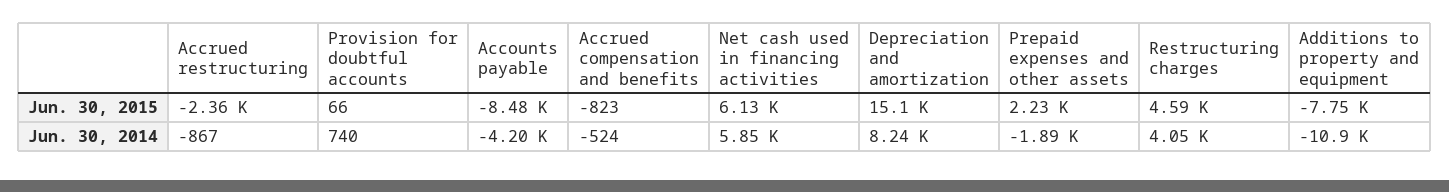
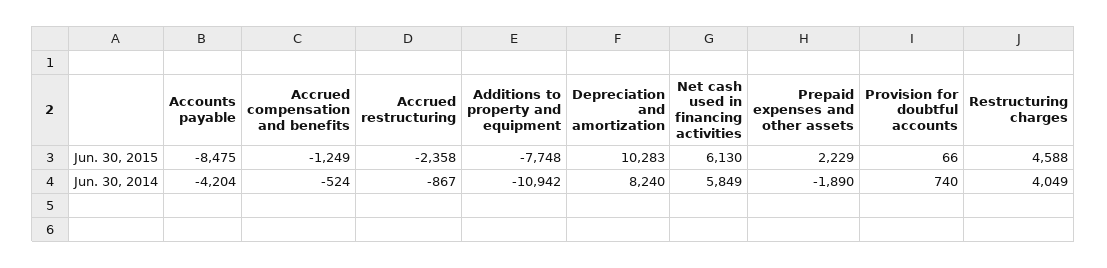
Accrued compensation and benefits, Jun. 30, 2015: -823 -> -1249
Depreciation and amortization, Jun. 30, 2015: 15100 -> 10283

